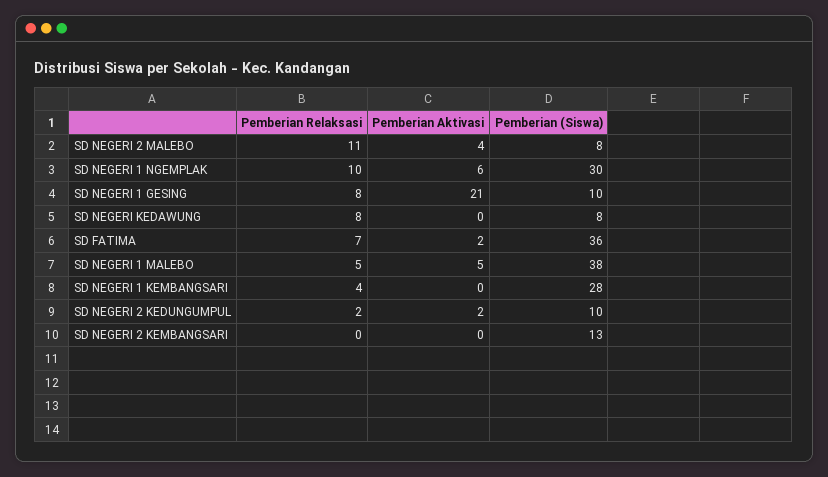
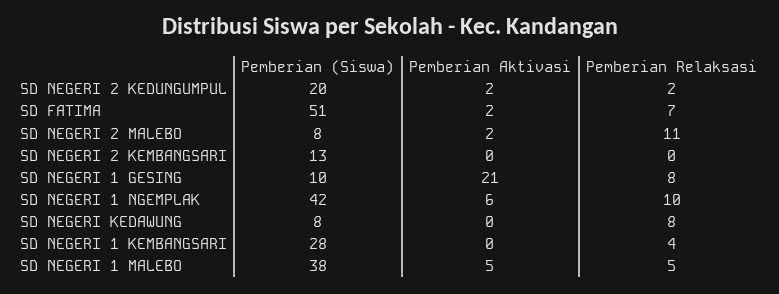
Pemberian Aktivasi, SD NEGERI 2 MALEBO: 4 -> 2
Pemberian (Siswa), SD NEGERI 1 NGEMPLAK: 30 -> 42
Pemberian (Siswa), SD FATIMA: 36 -> 51
Pemberian (Siswa), SD NEGERI 2 KEDUNGUMPUL: 10 -> 20

